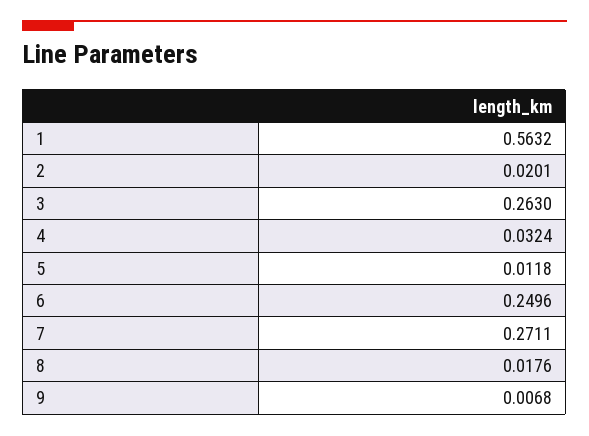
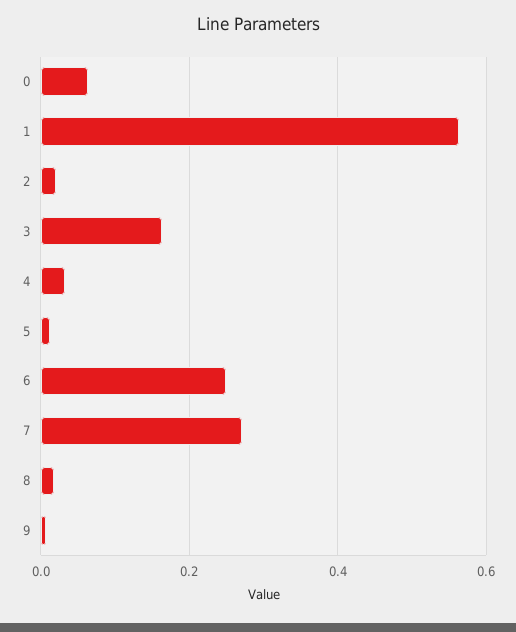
3: 0.263 -> 0.16
0: none -> 0.06

